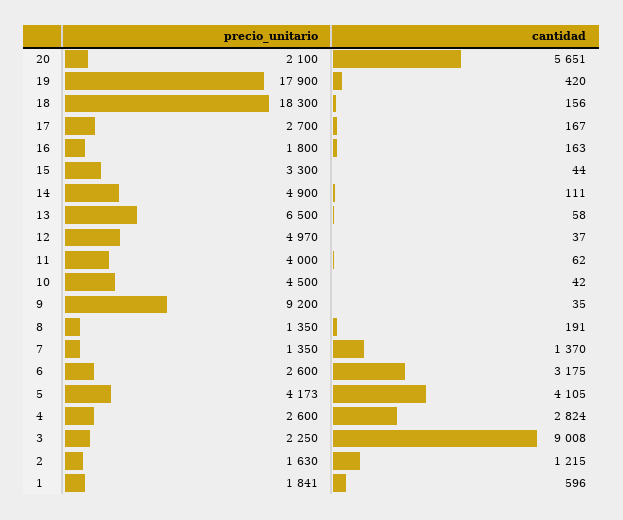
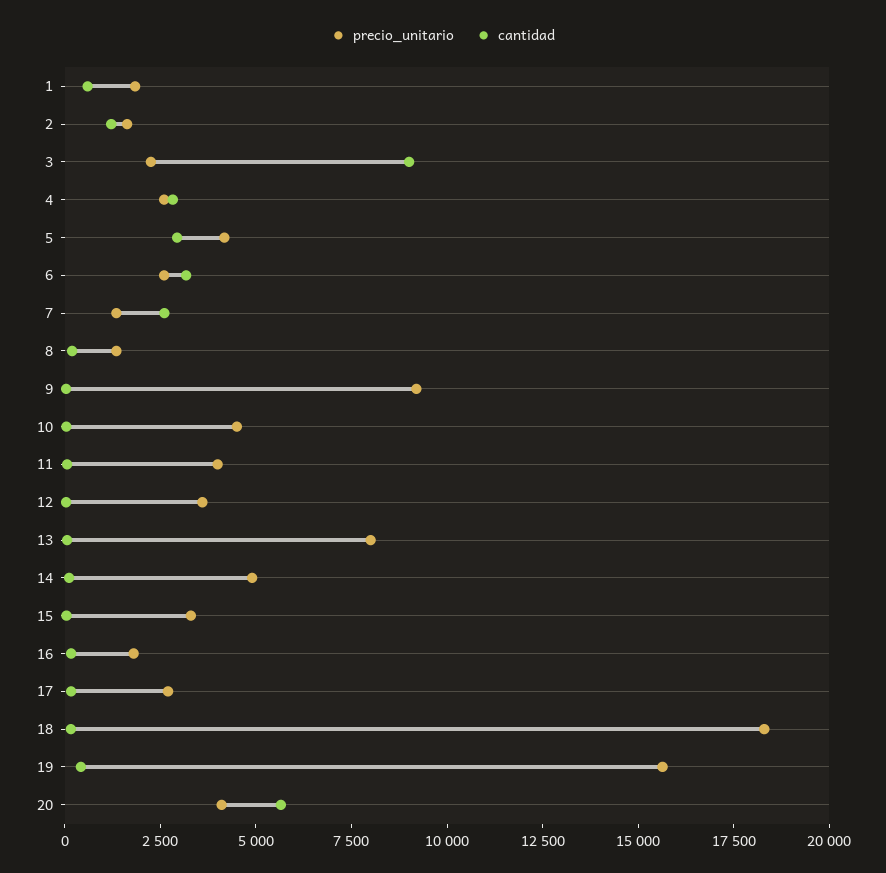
precio_unitario, 20: 2100 -> 4000
precio_unitario, 19: 17900 -> 15500
precio_unitario, 13: 6500 -> 8000
precio_unitario, 12: 4970 -> 3500
cantidad, 7: 1370 -> 2500
cantidad, 5: 4105 -> 3000

